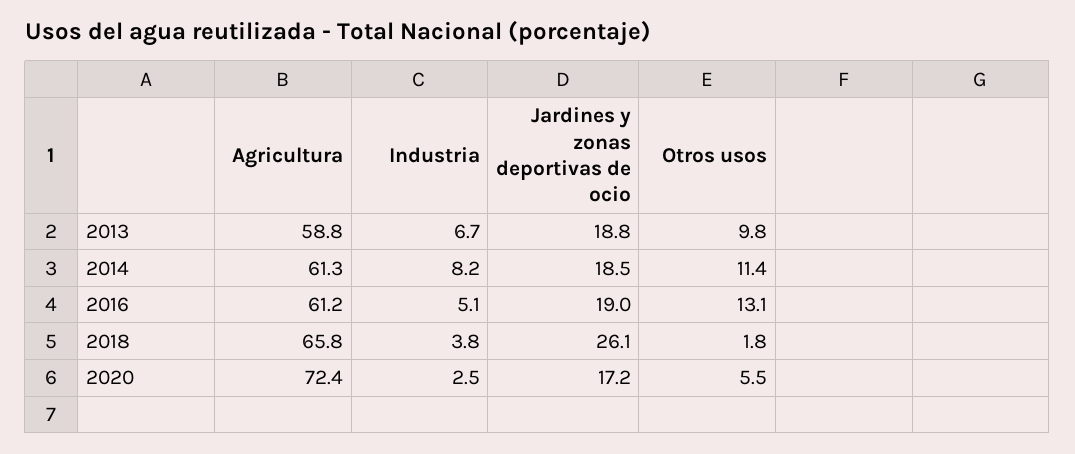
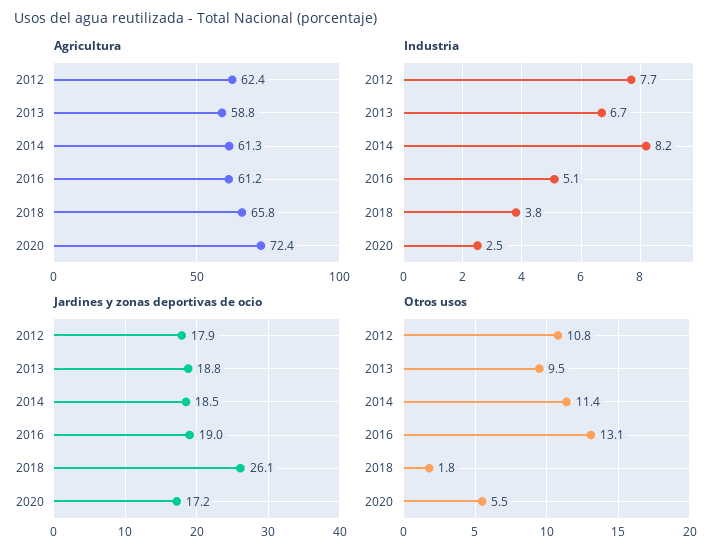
Otros usos, 2013: 9.8 -> 9.5
Agricultura, 2012: none -> 62.4
Industria, 2012: none -> 7.7
Jardines y zonas deportivas de ocio, 2012: none -> 17.9
Otros usos, 2012: none -> 10.8

